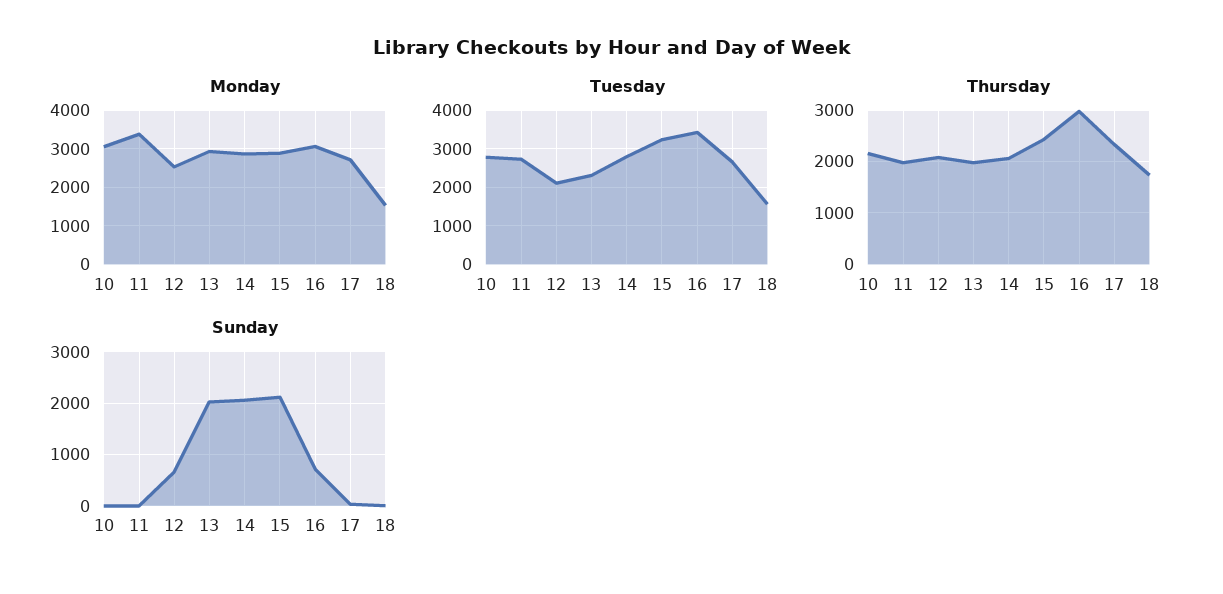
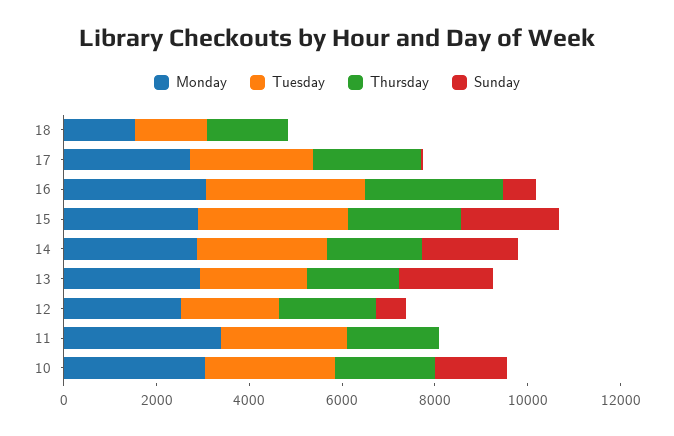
Sunday, 10: 0 -> 1500

